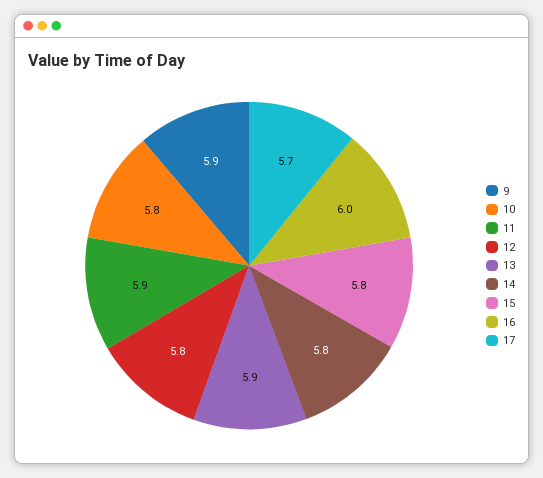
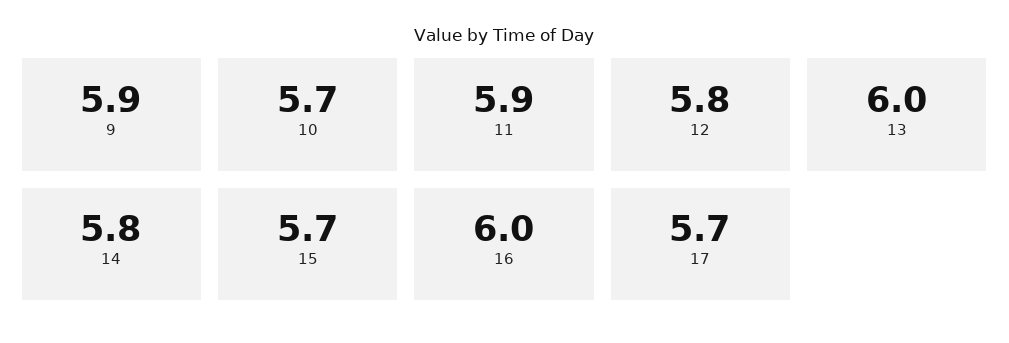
10: 5.8 -> 5.7
13: 5.9 -> 6
15: 5.8 -> 5.7

